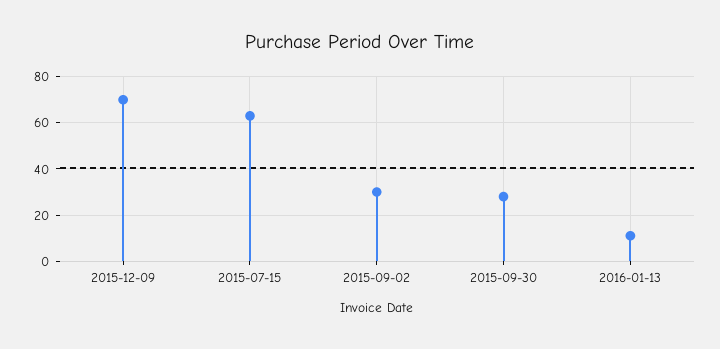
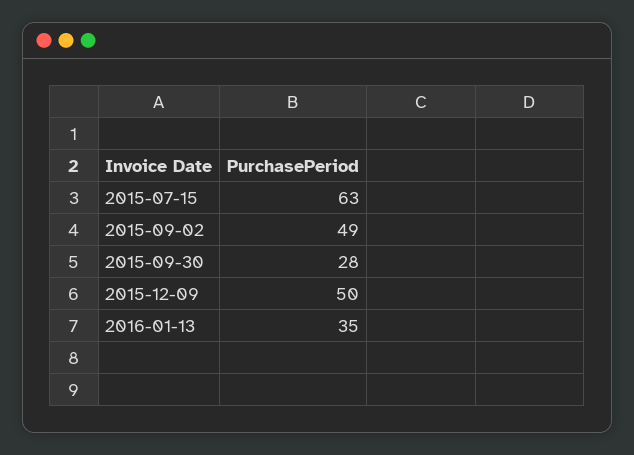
2015-12-09: 70 -> 50
2015-09-02: 30 -> 49
2016-01-13: 10 -> 35

